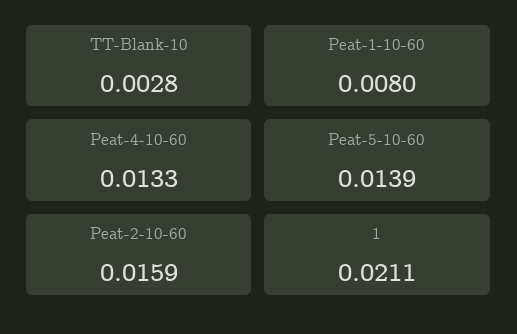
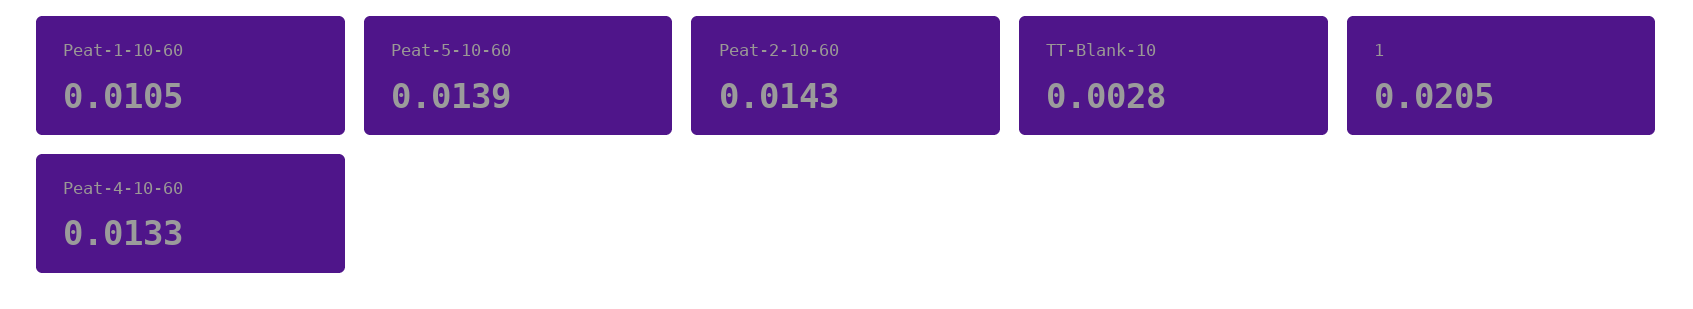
Peat-1-10-60: 0.008 -> 0.0105
Peat-2-10-60: 0.0159 -> 0.0143
1: 0.0211 -> 0.0205

